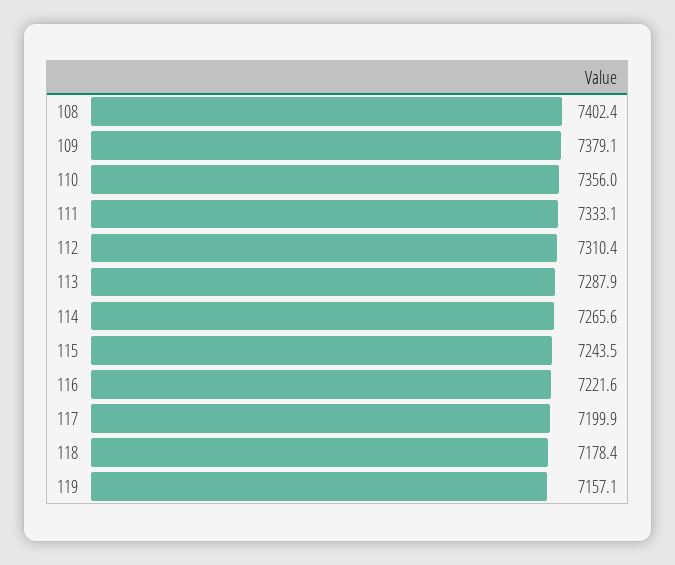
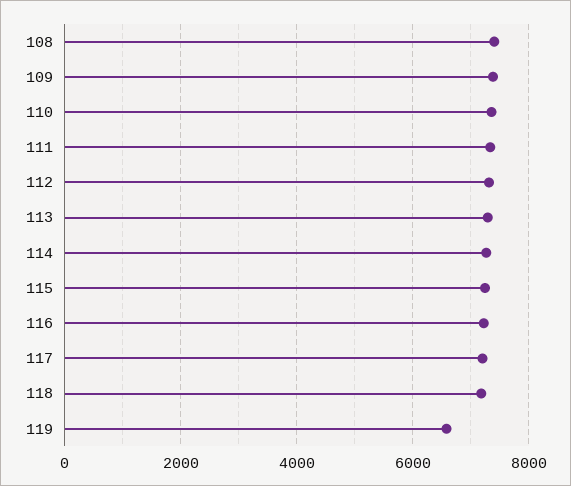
119: 7157.1 -> 6600

